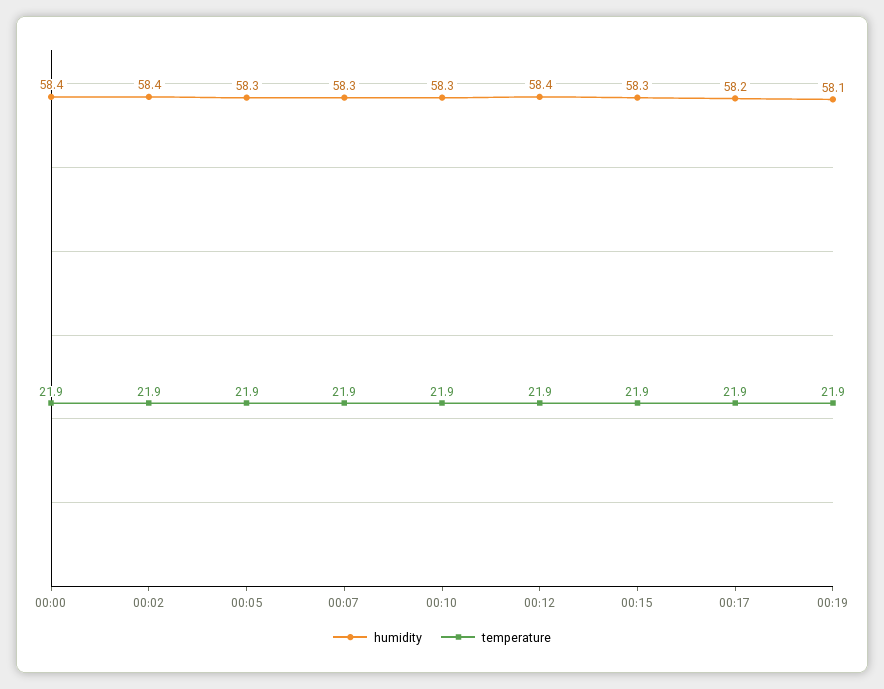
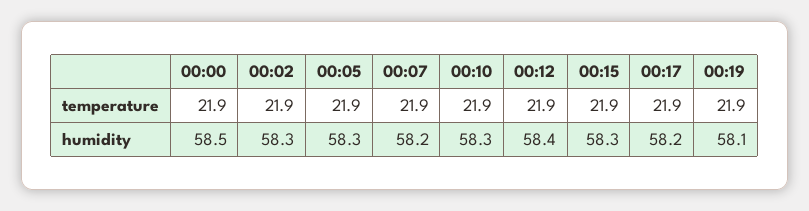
humidity, 00:00: 58.4 -> 58.5
humidity, 00:02: 58.4 -> 58.3
humidity, 00:07: 58.3 -> 58.2

